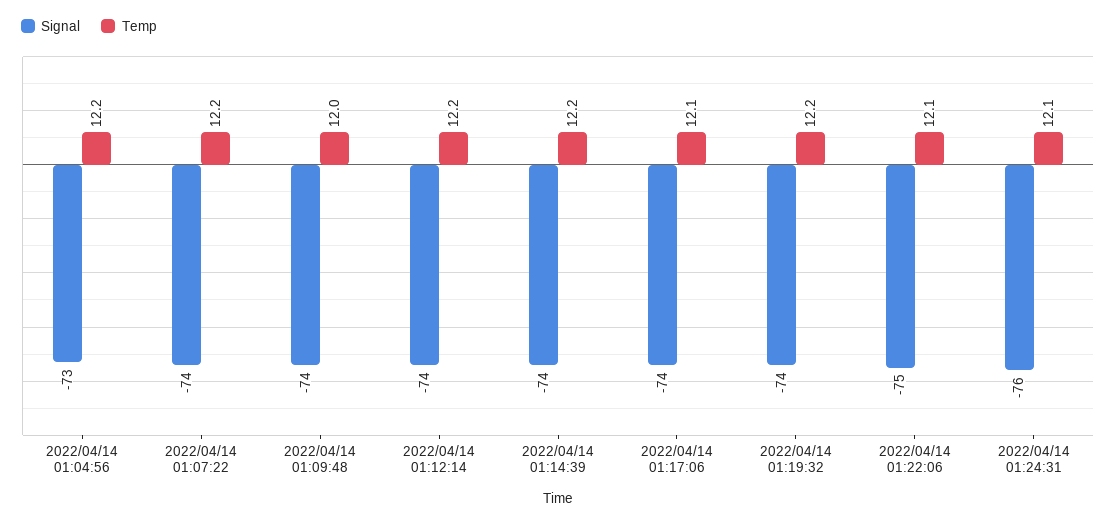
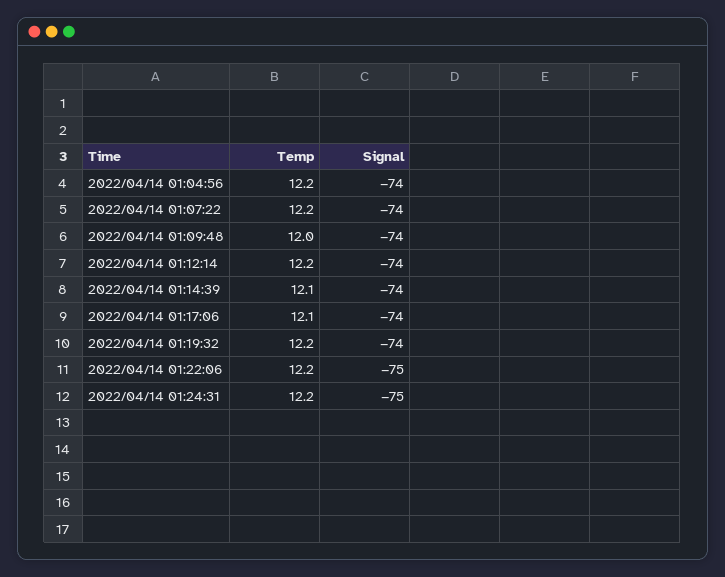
Signal, 2022/04/14 01:04:56: -73 -> -74
Temp, 2022/04/14 01:14:39: 12.2 -> 12.1
Temp, 2022/04/14 01:22:06: 12.1 -> 12.2
Signal, 2022/04/14 01:24:31: -76 -> -75
Temp, 2022/04/14 01:24:31: 12.1 -> 12.2

